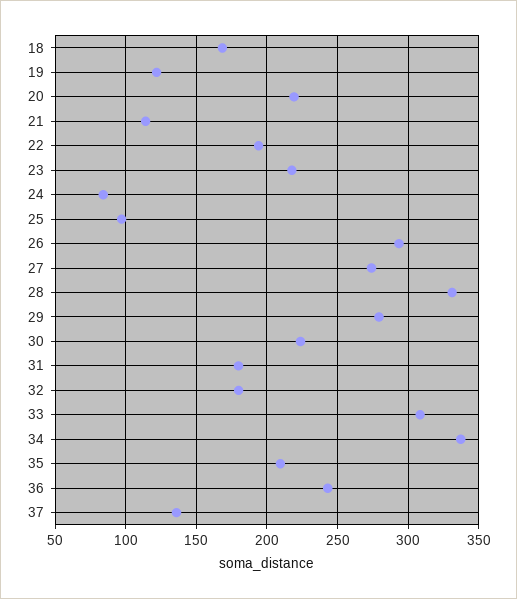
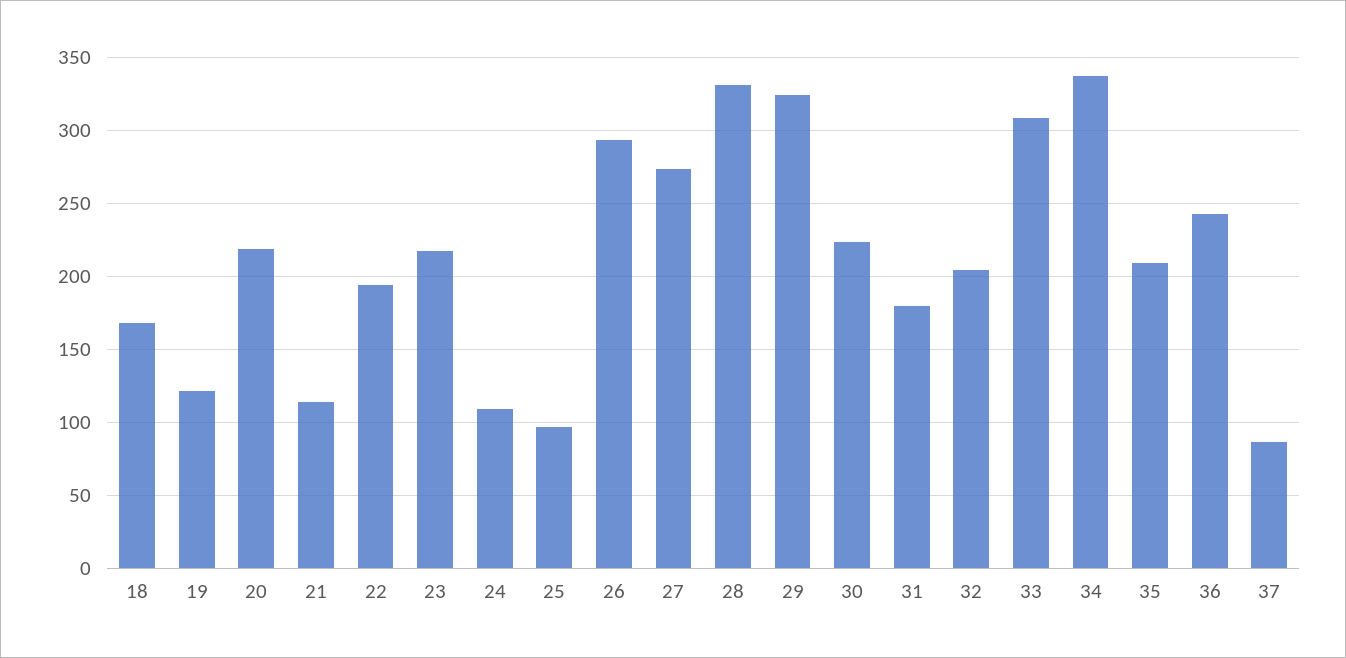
24: 85 -> 110
29: 280 -> 325
32: 180 -> 205
37: 135 -> 85

